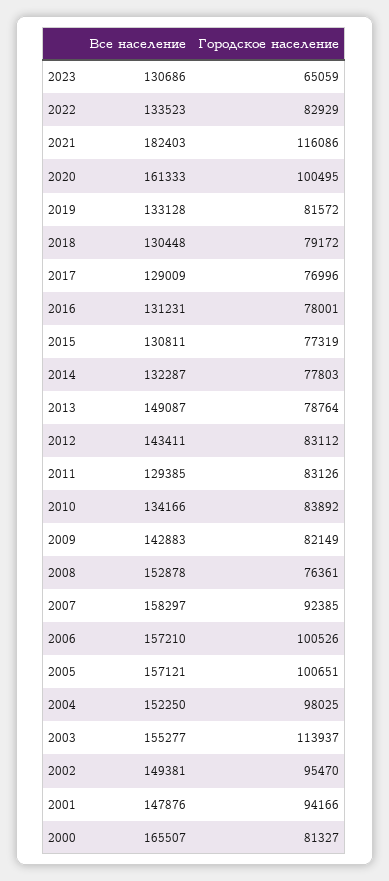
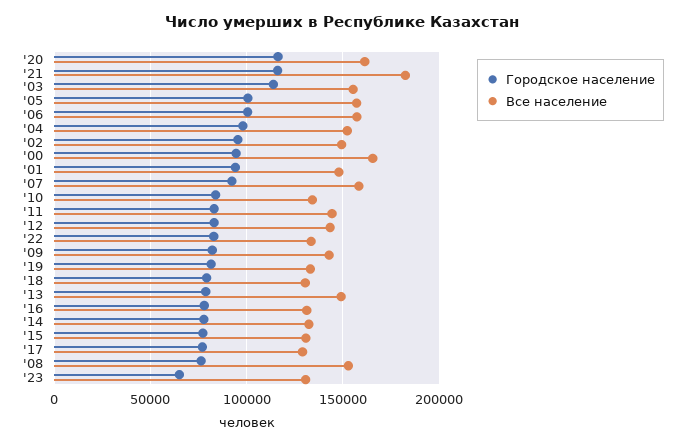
Городское население, 2020: 100495 -> 115000
Все население, 2011: 129385 -> 145000
Городское население, 2000: 81327 -> 95000

